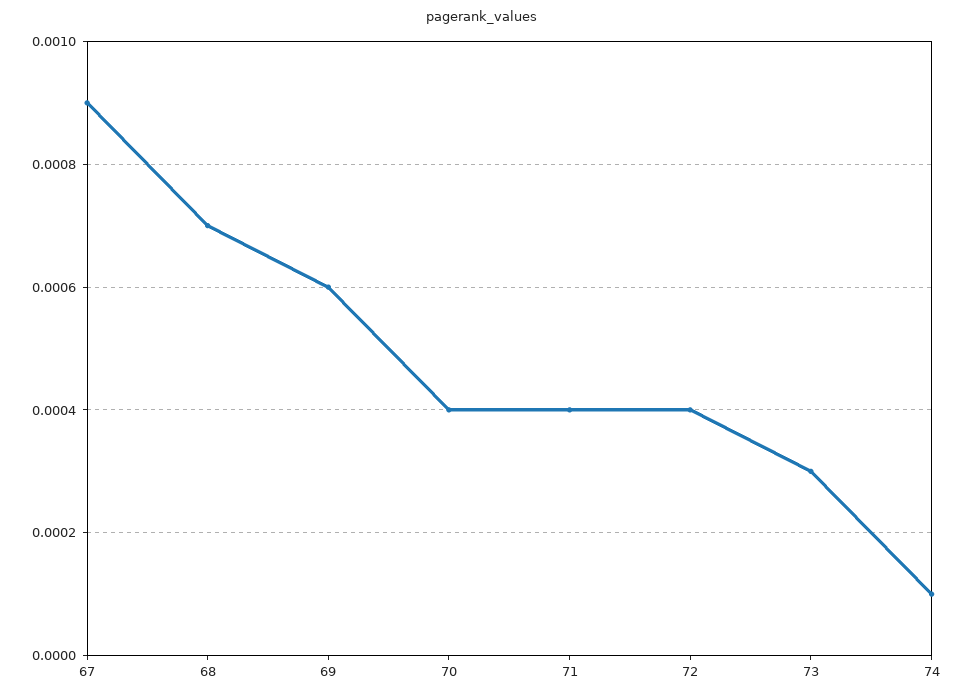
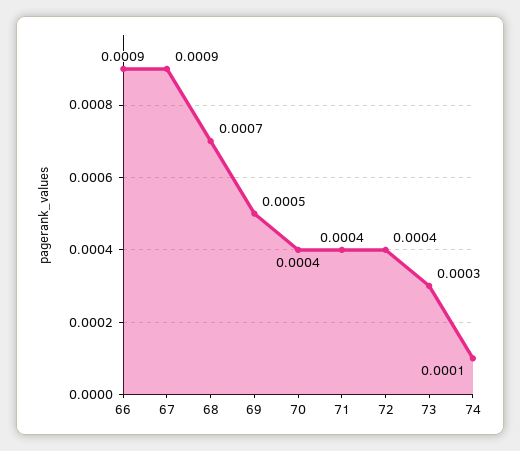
69: 0.0006 -> 0.0005
66: none -> 0.0009

